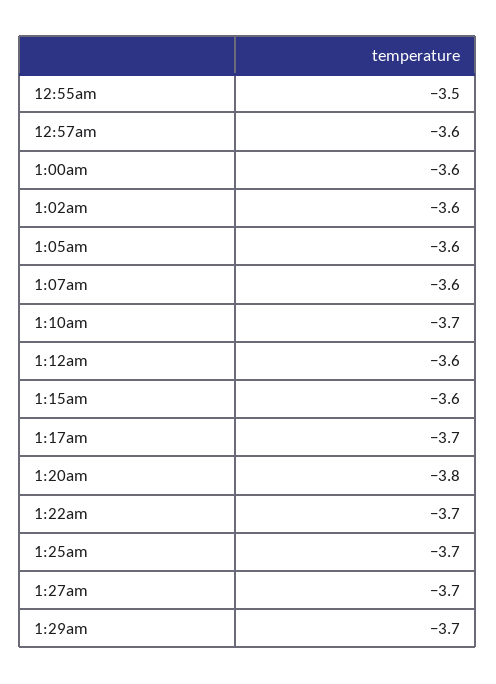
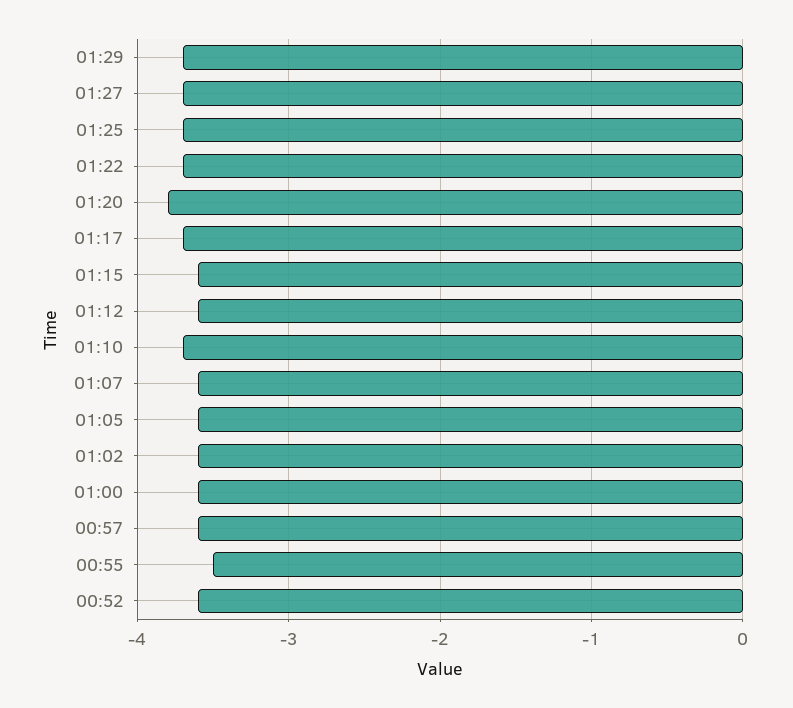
00:52: none -> -3.6

